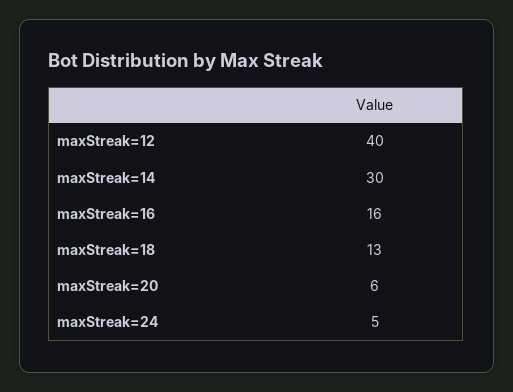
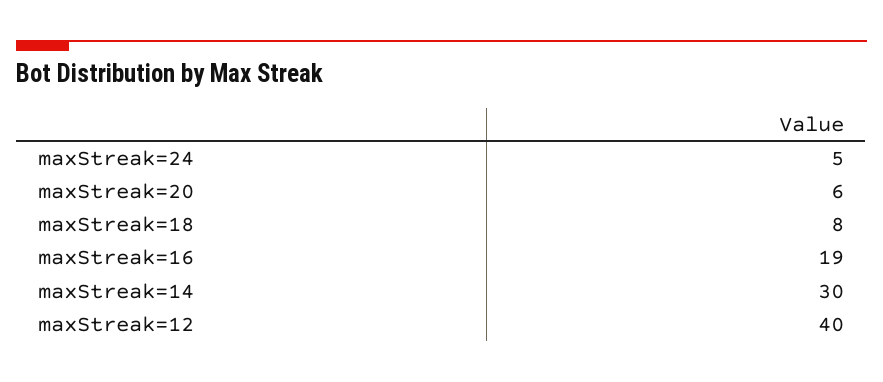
maxStreak=16: 16 -> 19
maxStreak=18: 13 -> 8

